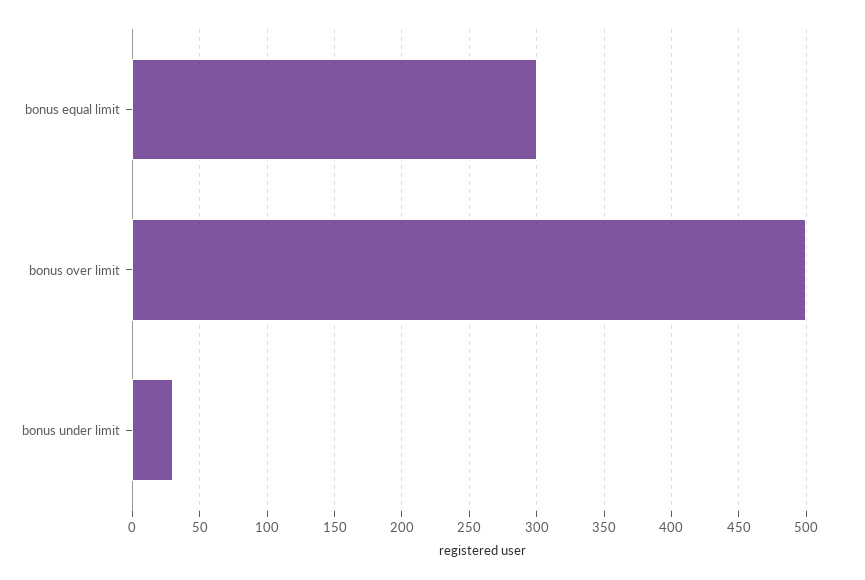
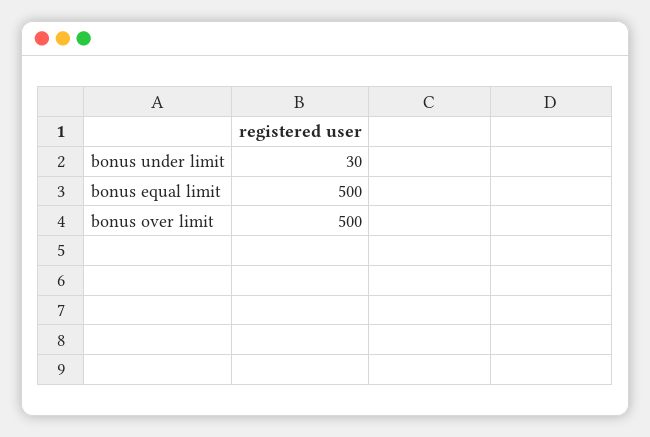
bonus equal limit: 300 -> 500

